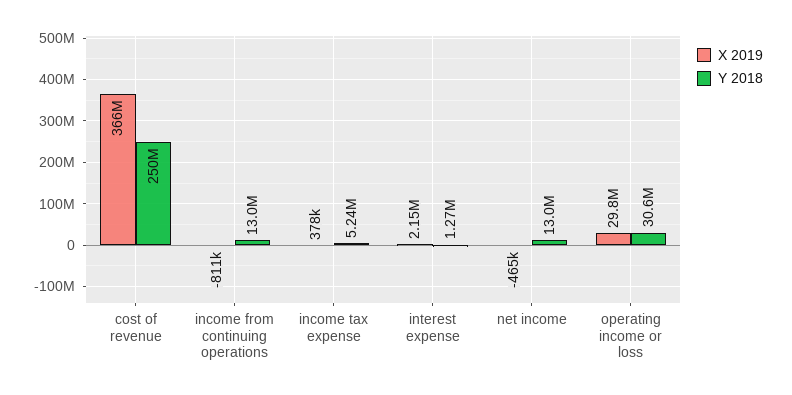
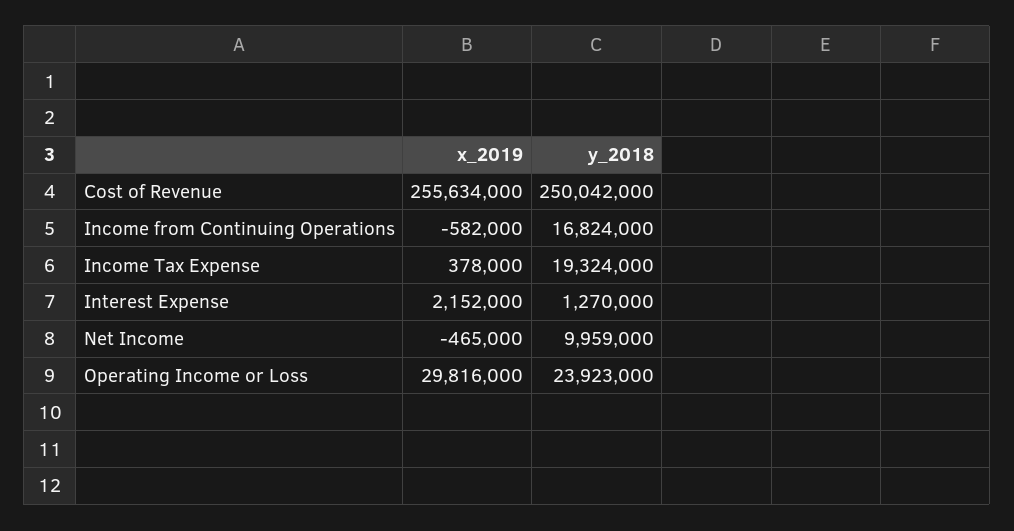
X 2019, cost of revenue: 366000000 -> 255634000
X 2019, income from continuing operations: -811000 -> -582000
Y 2018, income from continuing operations: 13000000 -> 16824000
Y 2018, income tax expense: 5240000 -> 19324000
Y 2018, net income: 13000000 -> 9959000
Y 2018, operating income or loss: 30600000 -> 23923000

